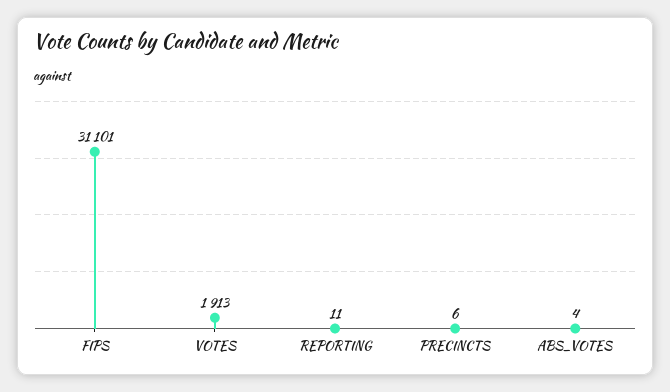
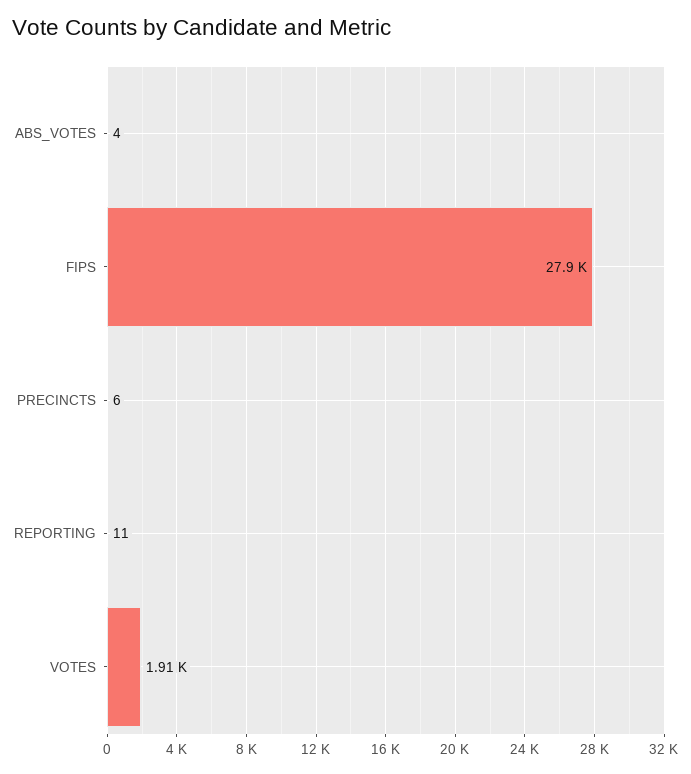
FIPS: 31101 -> 27900

